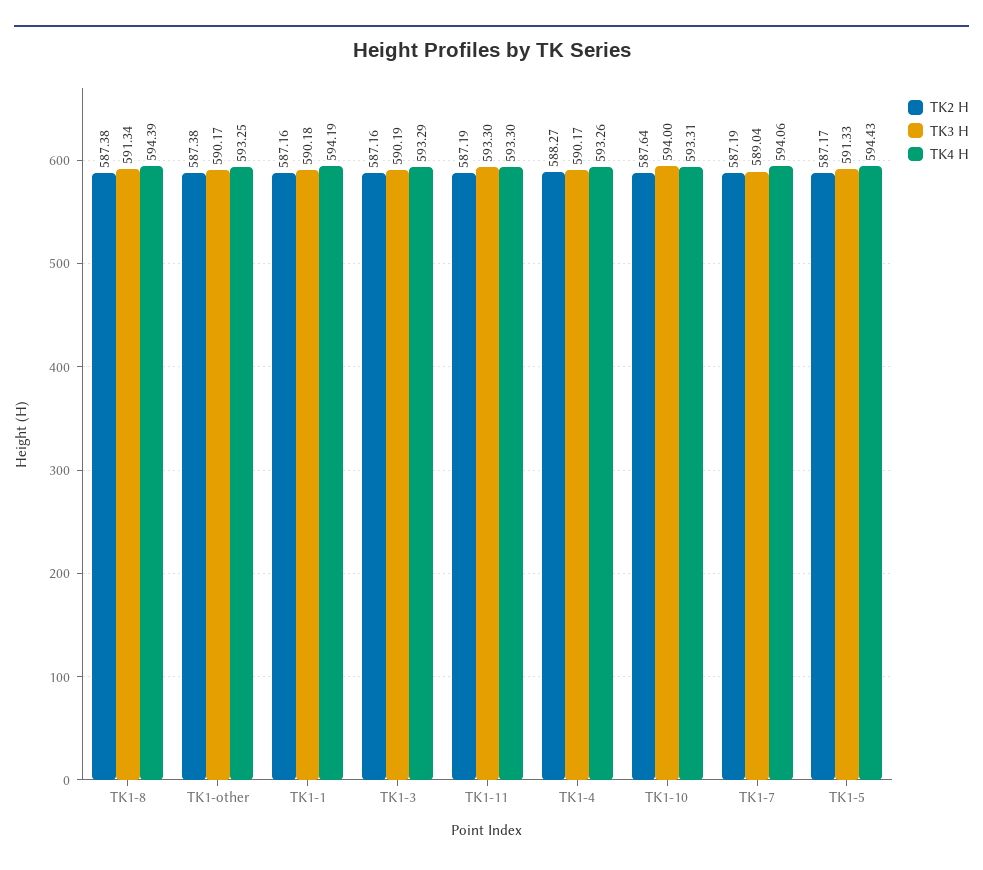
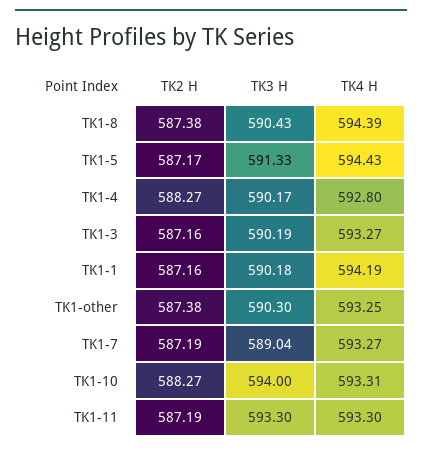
TK3 H, TK1-8: 591.34 -> 590.43
TK3 H, TK1-other: 590.17 -> 590.3
TK4 H, TK1-3: 593.29 -> 593.27
TK4 H, TK1-4: 593.26 -> 592.8
TK2 H, TK1-10: 587.64 -> 588.27
TK4 H, TK1-7: 594.06 -> 593.27

